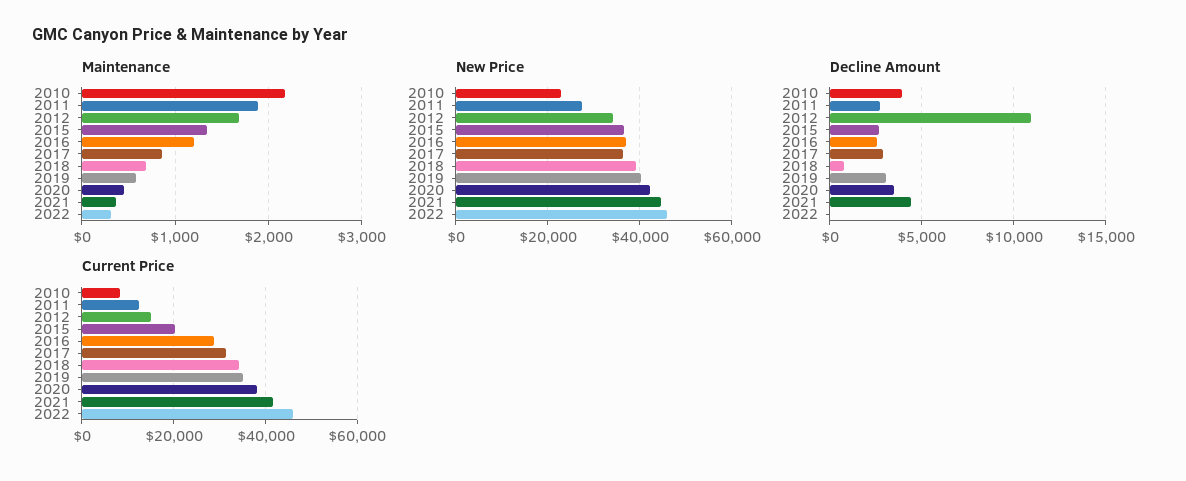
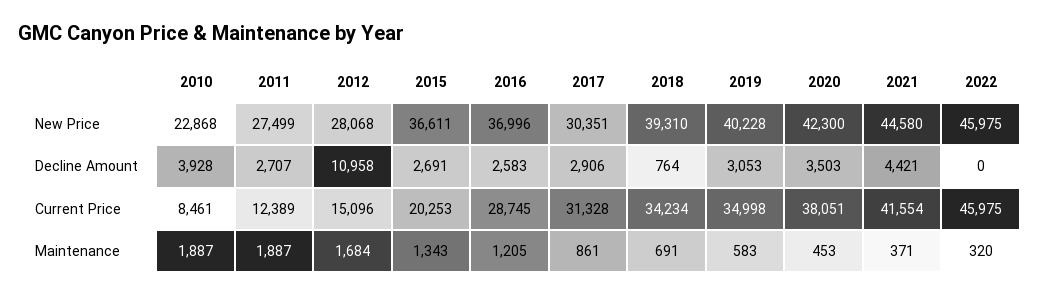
Maintenance, 2010: 2200 -> 1887
New Price, 2012: 34000 -> 28068
New Price, 2017: 36000 -> 30351

